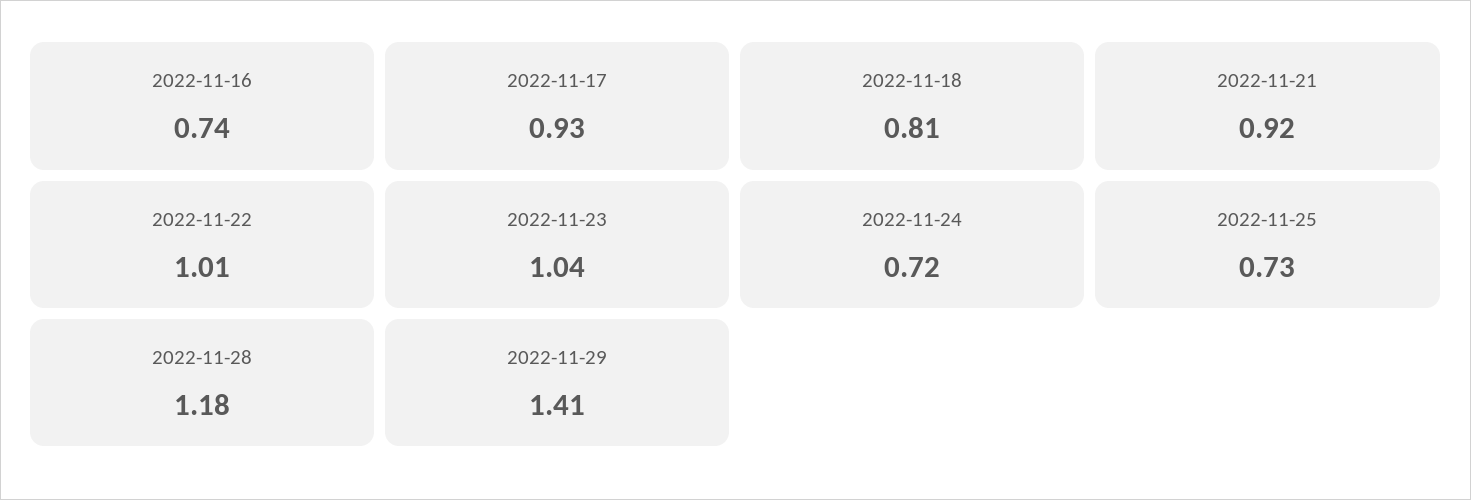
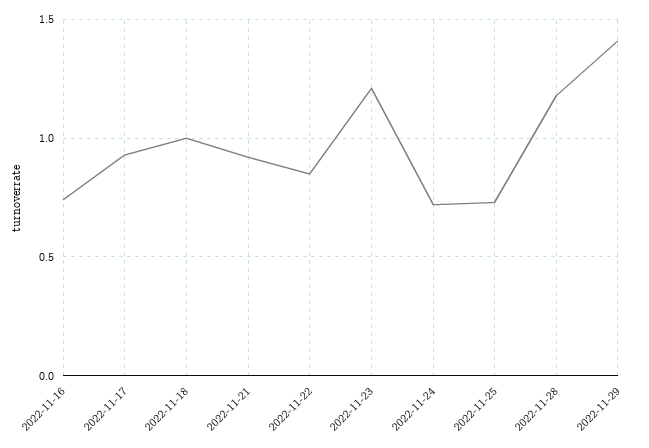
2022-11-18: 0.81 -> 1
2022-11-22: 1.01 -> 0.85
2022-11-23: 1.04 -> 1.2

